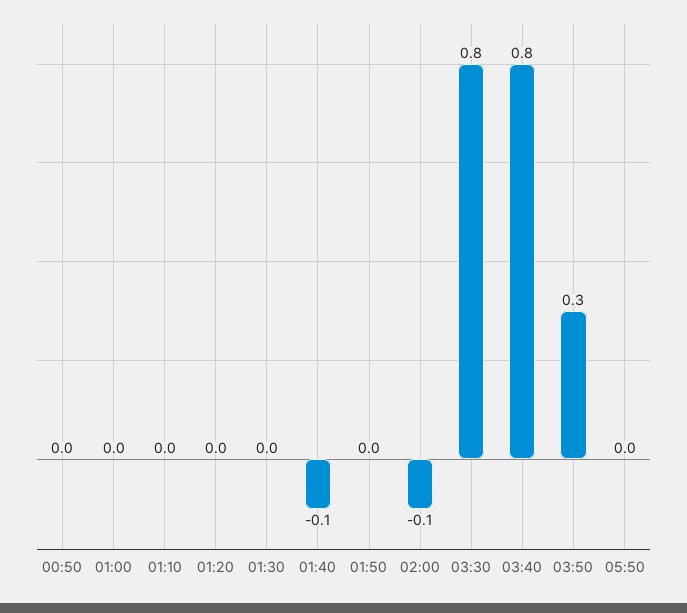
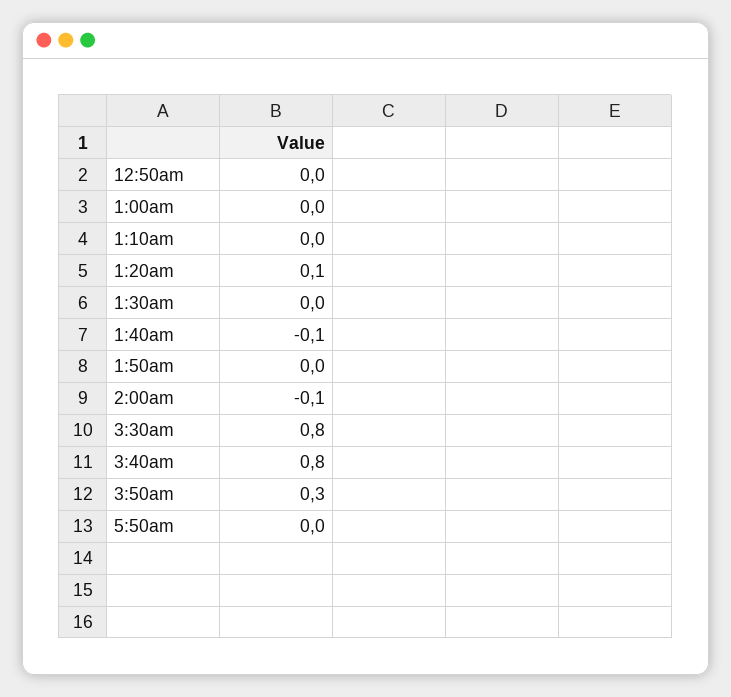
01:20: 0 -> 0.1

